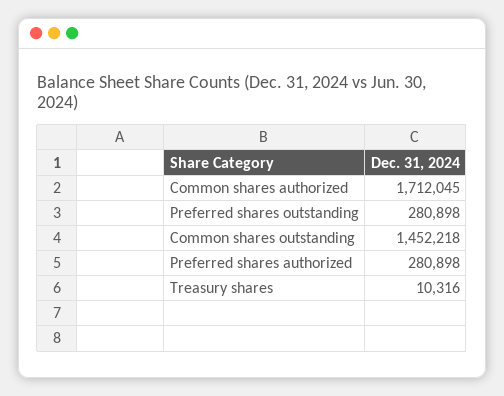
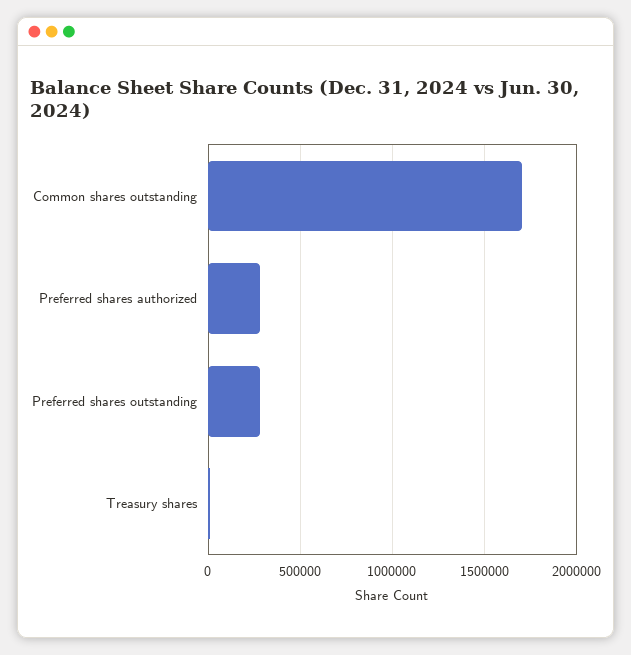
Common shares authorized: 1712045 -> none
Common shares outstanding: 1452218 -> 1700000

